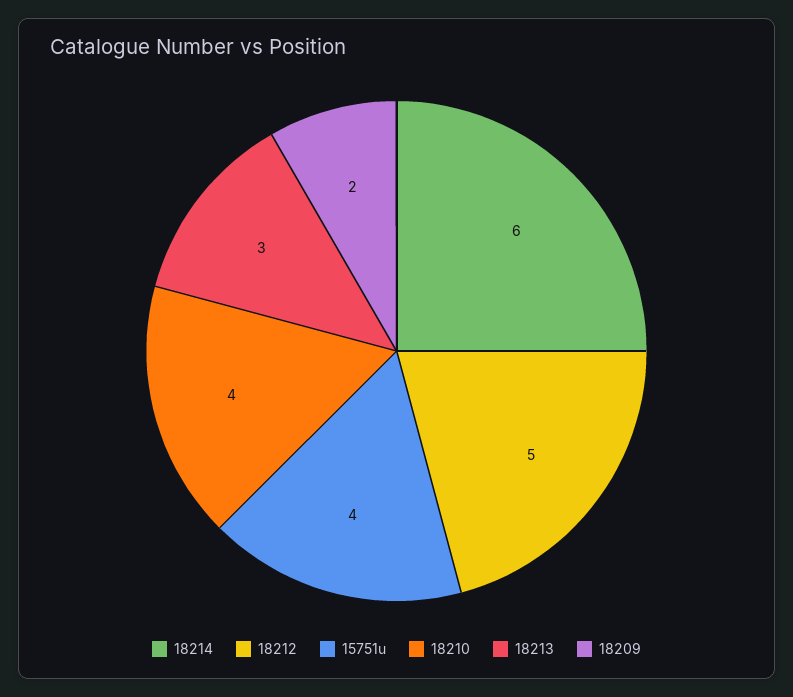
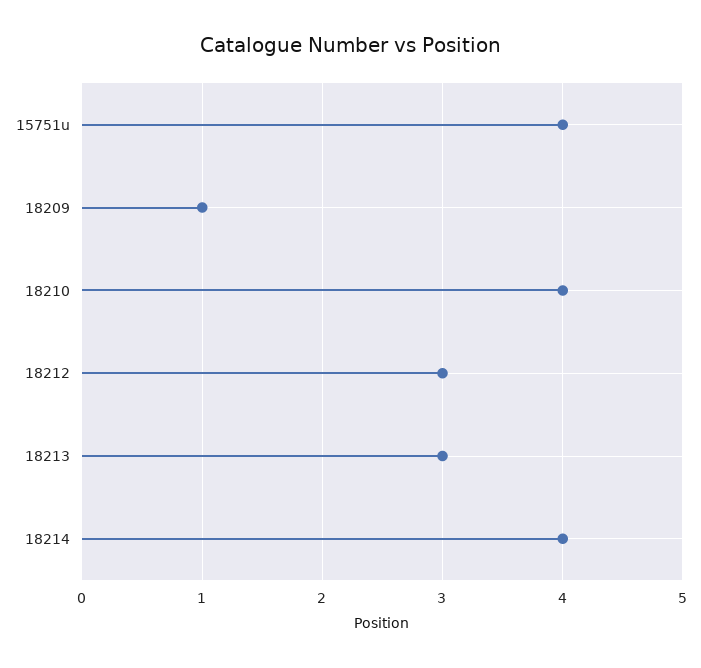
18214: 6 -> 4
18212: 5 -> 3
18209: 2 -> 1

